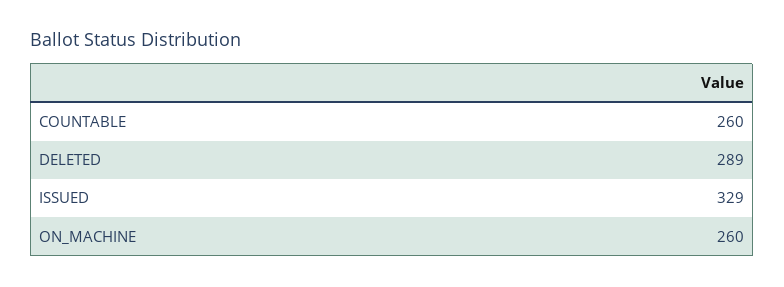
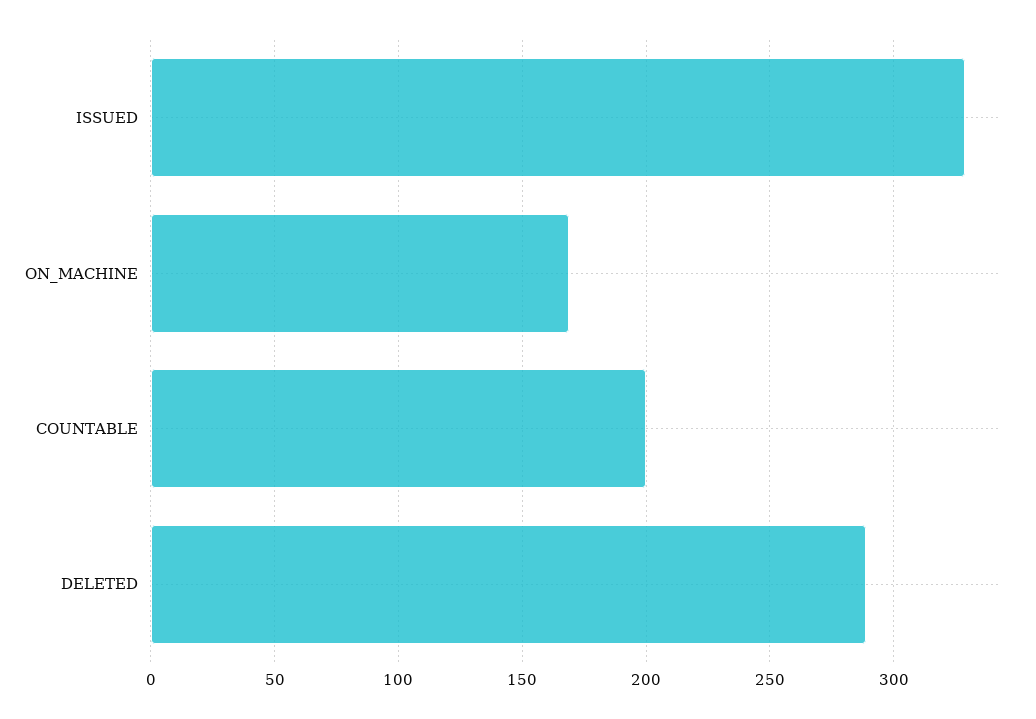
COUNTABLE: 260 -> 200
ON_MACHINE: 260 -> 170

